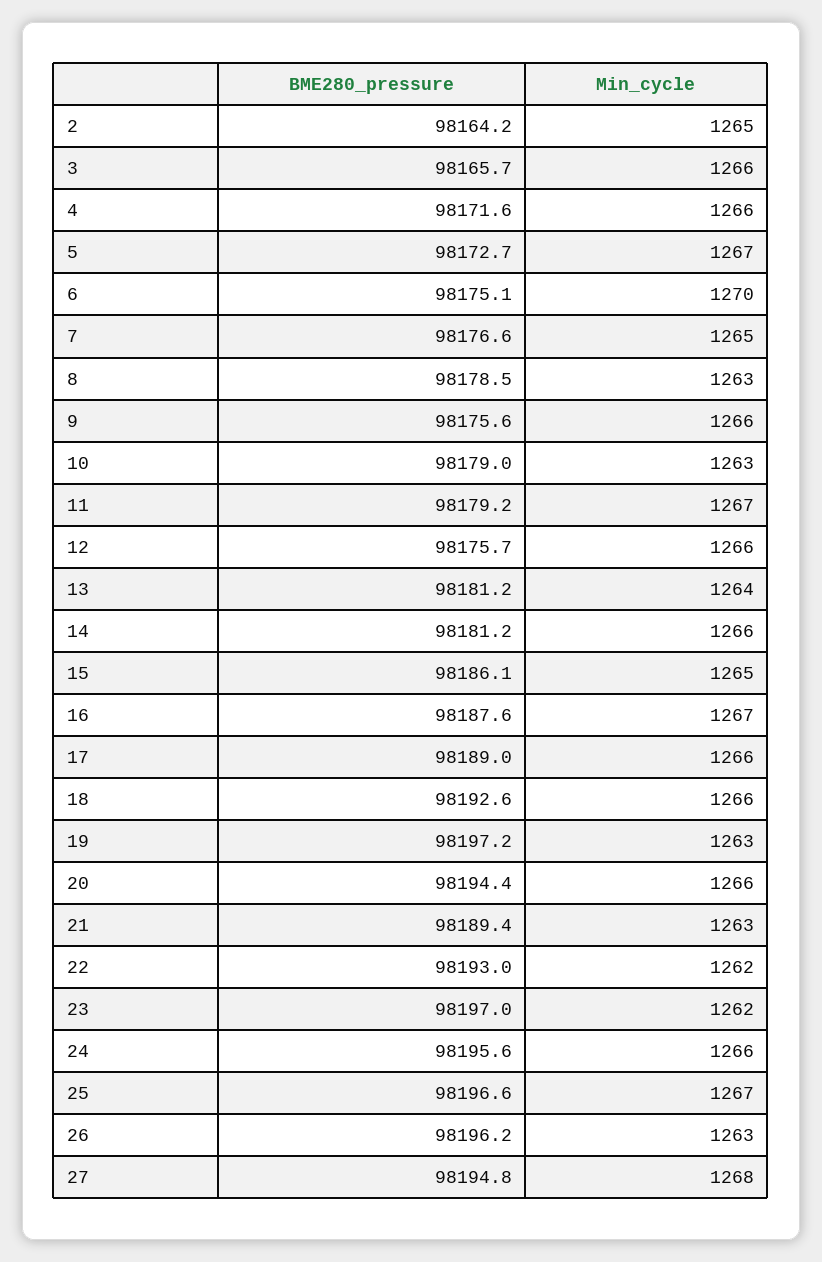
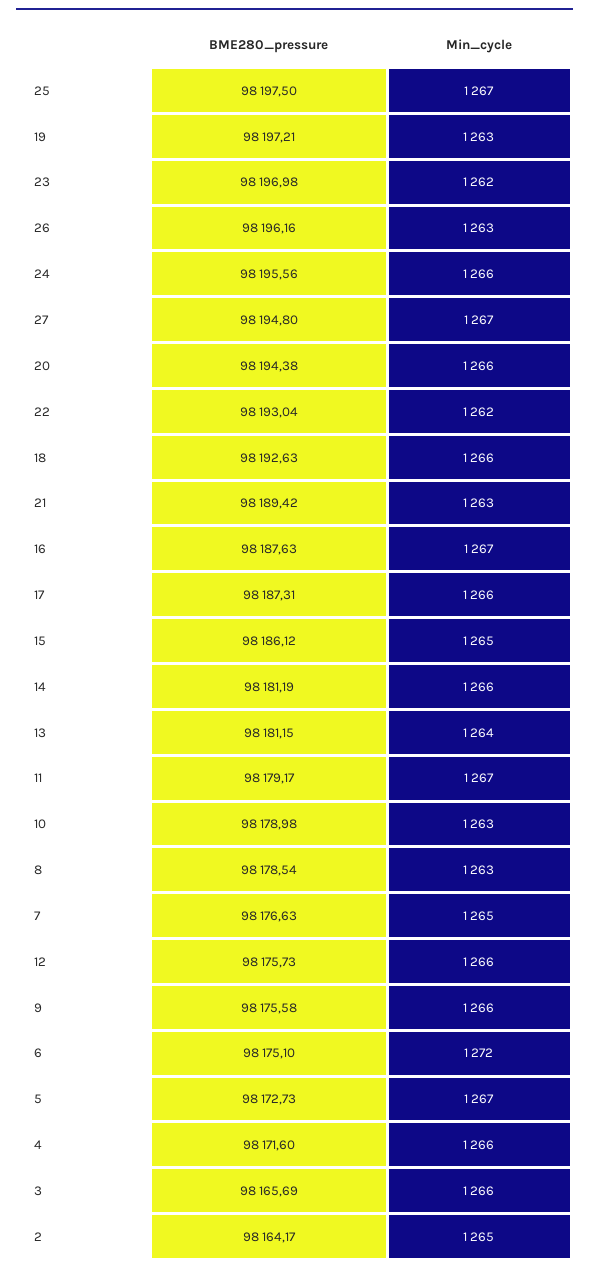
Min_cycle, 6: 1270 -> 1272
BME280_pressure, 17: 98189 -> 98187.31
BME280_pressure, 25: 98196.6 -> 98197.5
Min_cycle, 27: 1268 -> 1267

